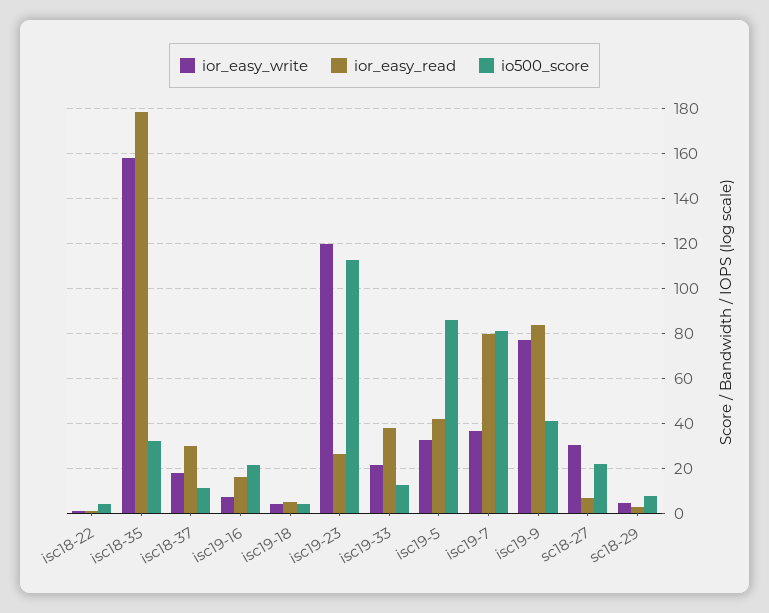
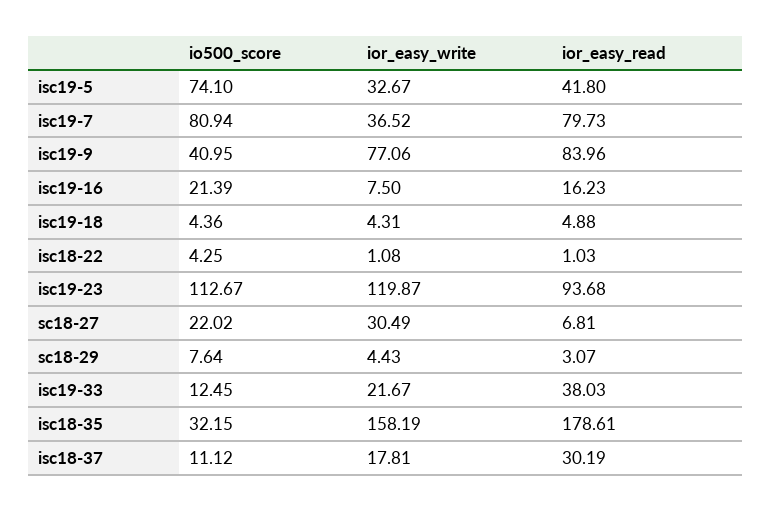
ior_easy_read, isc19-23: 25 -> 93.68
io500_score, isc19-5: 85 -> 74.1

